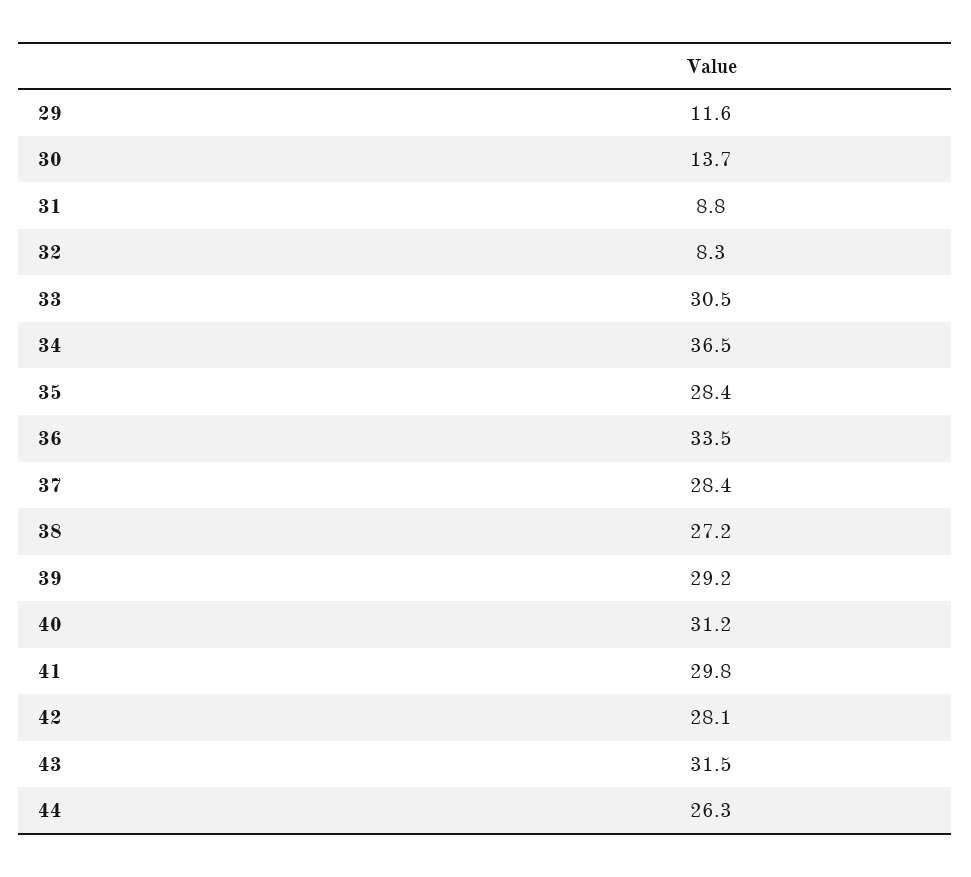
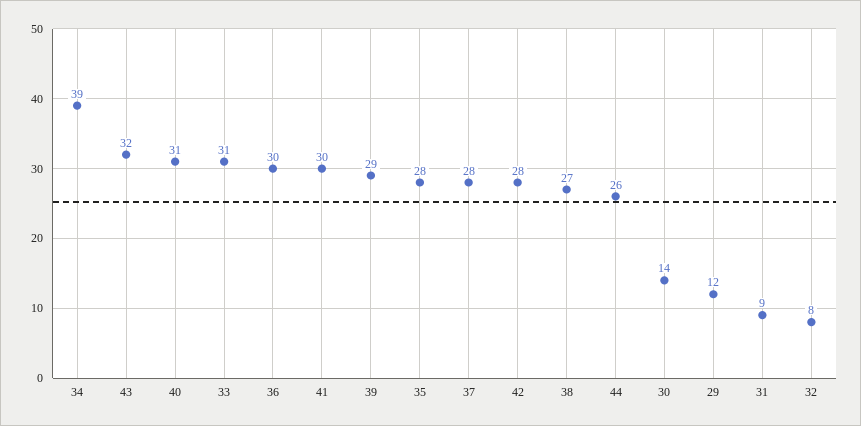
34: 36.5 -> 39
36: 33.5 -> 30

